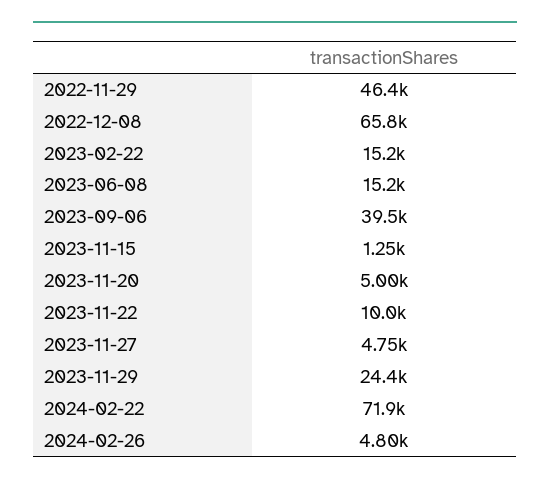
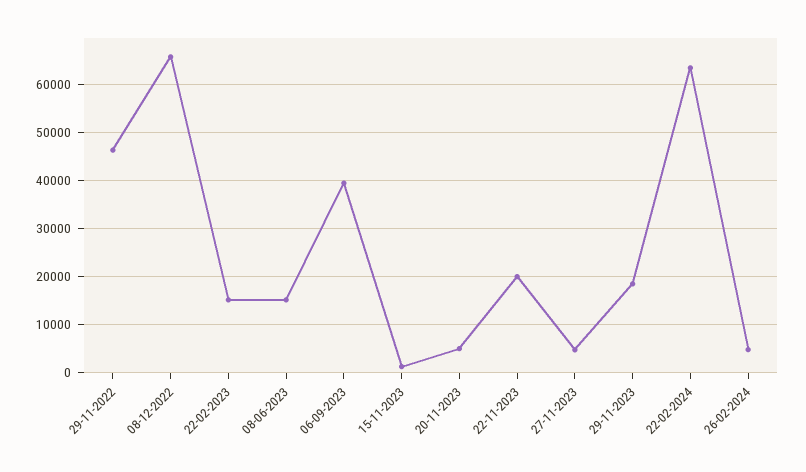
2023-11-22: 10000 -> 20000
2023-11-29: 24400 -> 18000
2024-02-22: 71900 -> 64000

